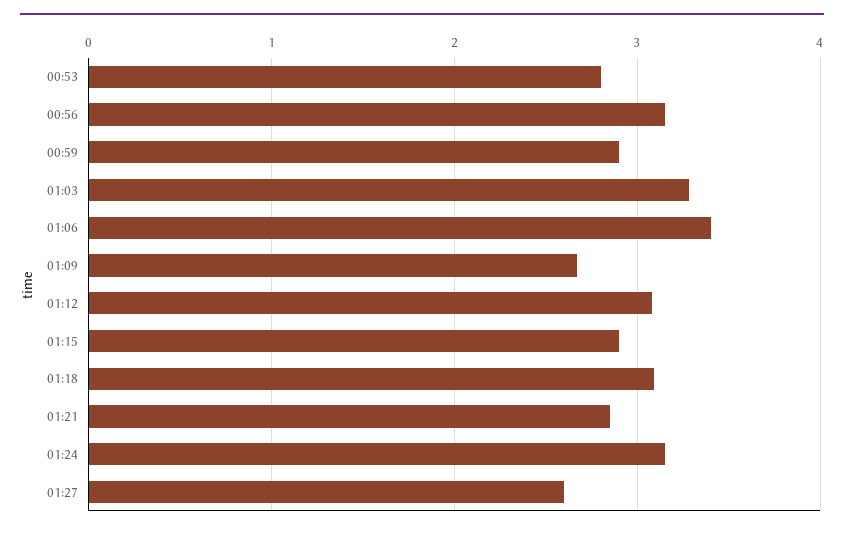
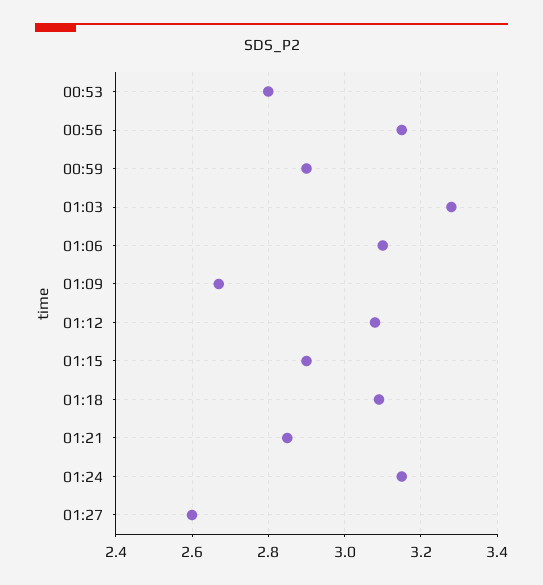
01:06: 3.4 -> 3.1

